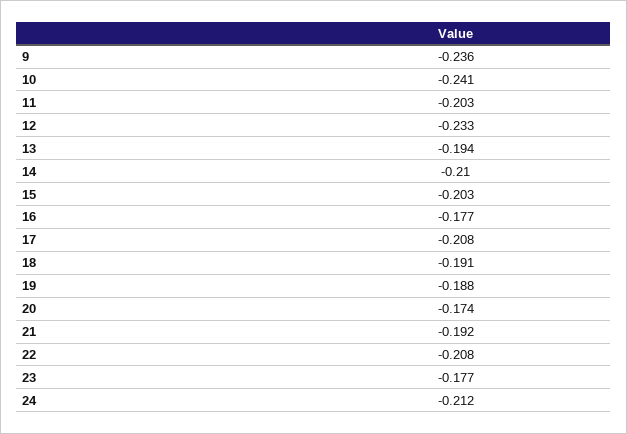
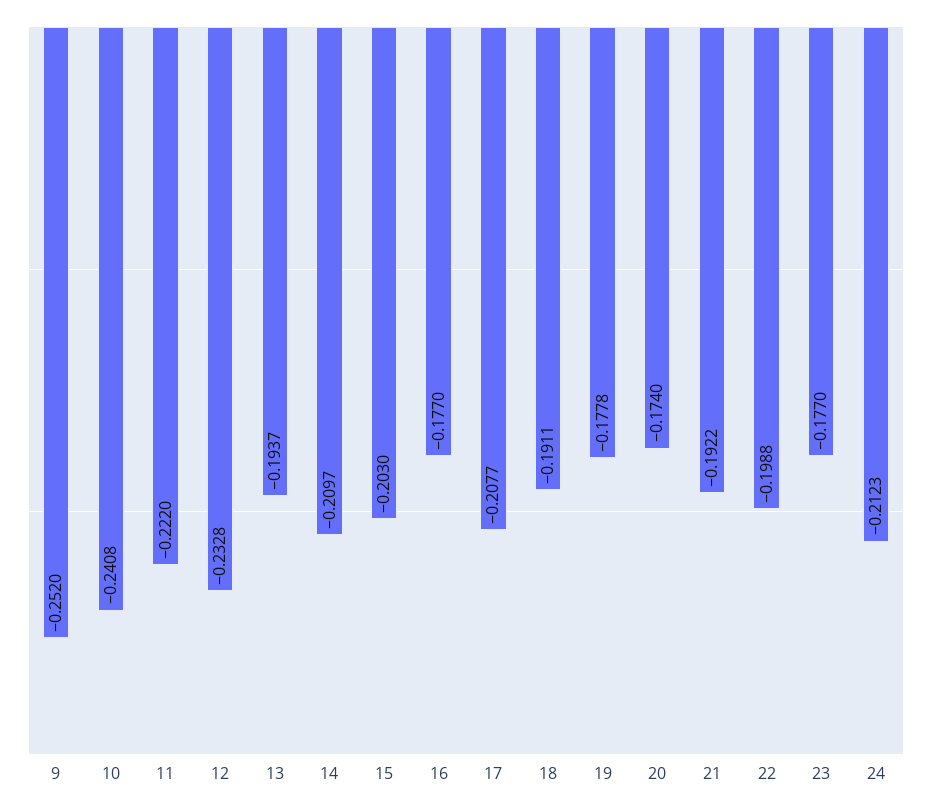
9: -0.236 -> -0.252
11: -0.203 -> -0.222
19: -0.188 -> -0.1778
22: -0.208 -> -0.1988

